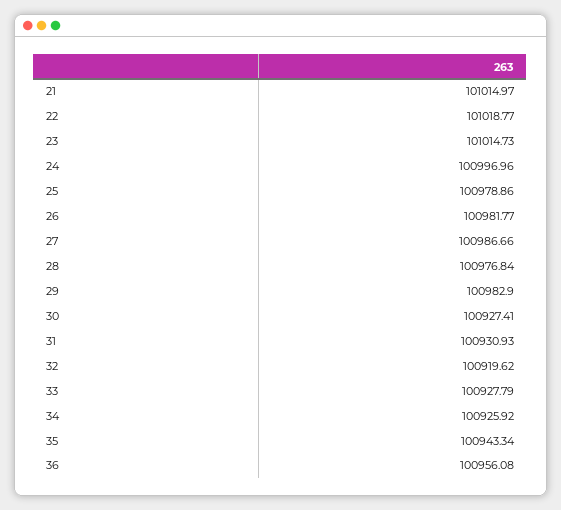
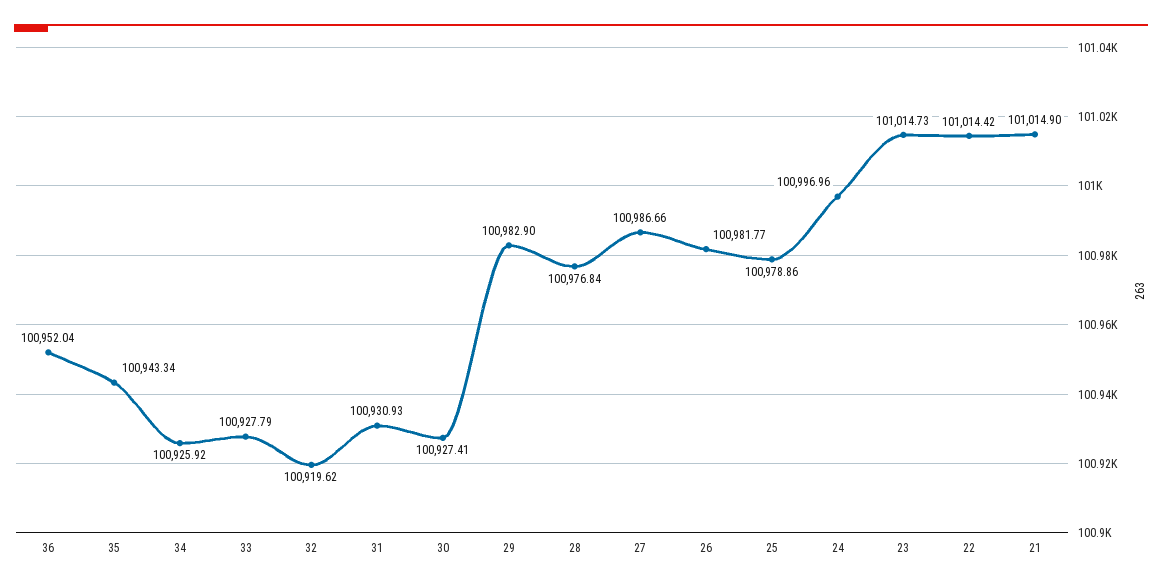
21: 101014.97 -> 101014.9
22: 101018.77 -> 101014.42
36: 100956.08 -> 100952.04

